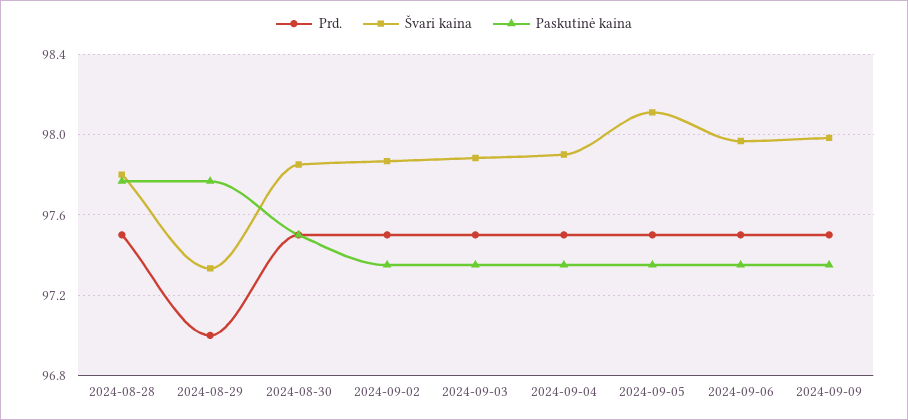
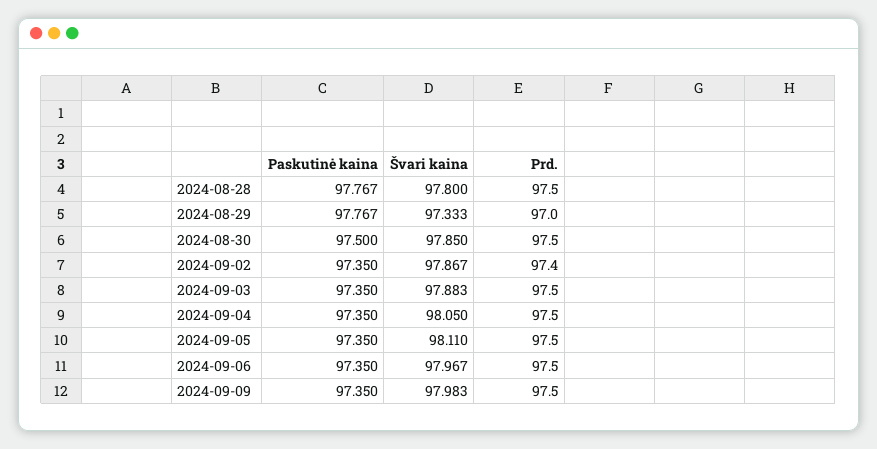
Prd., 2024-09-02: 97.5 -> 97.4
Švari kaina, 2024-09-04: 97.9 -> 98.05

